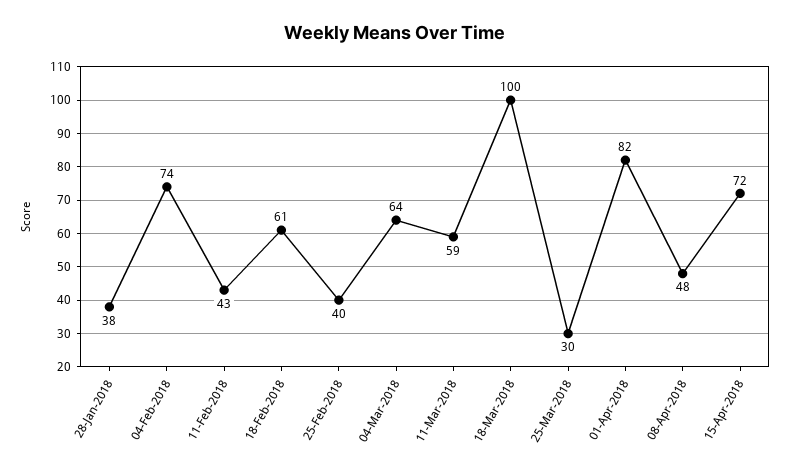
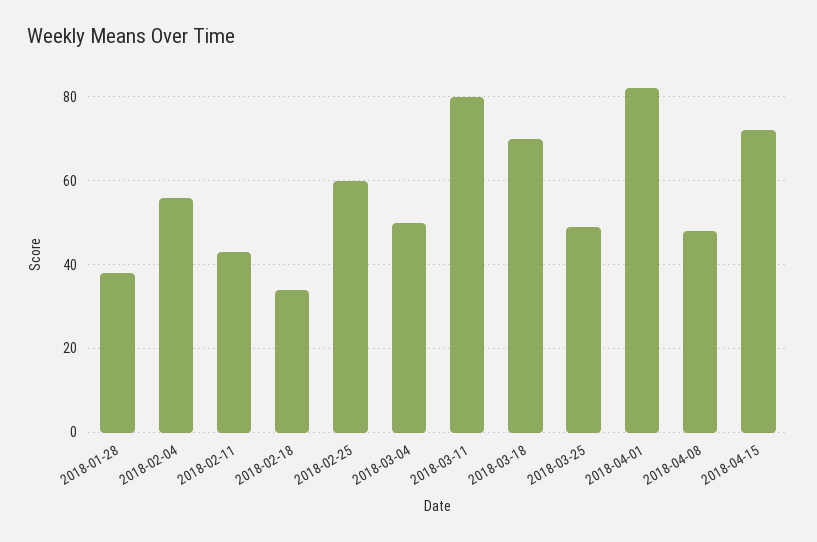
04-Feb-2018: 74 -> 55
18-Feb-2018: 61 -> 35
25-Feb-2018: 40 -> 60
04-Mar-2018: 64 -> 50
11-Mar-2018: 59 -> 80
18-Mar-2018: 100 -> 70
25-Mar-2018: 30 -> 50

